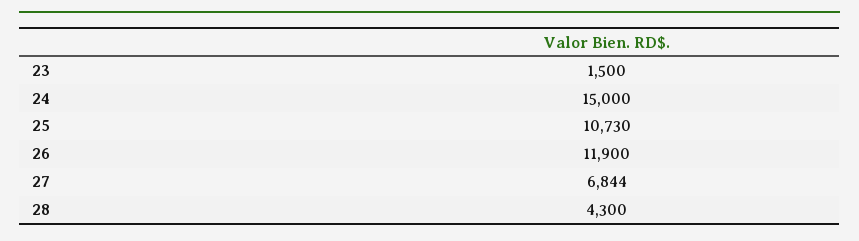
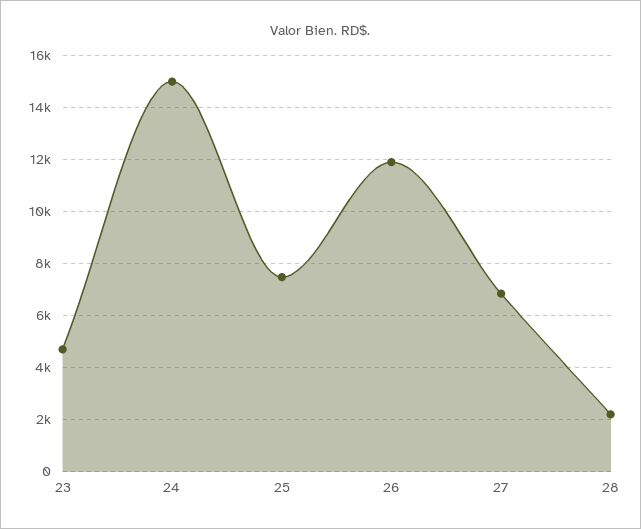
23: 1500 -> 4750
25: 10730 -> 7500
28: 4300 -> 2250

